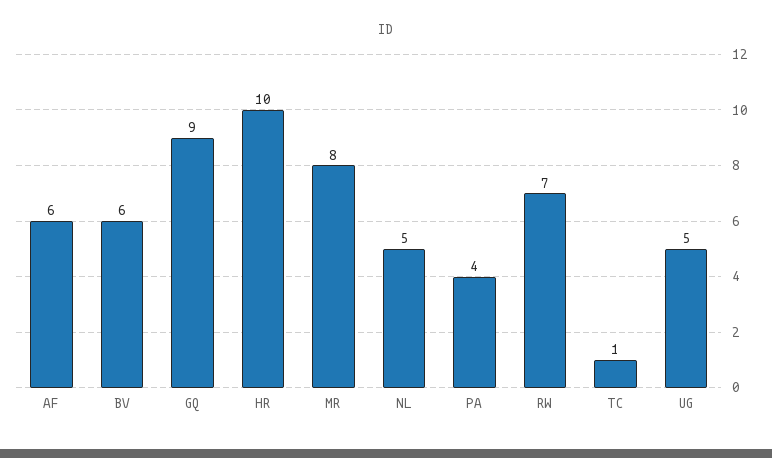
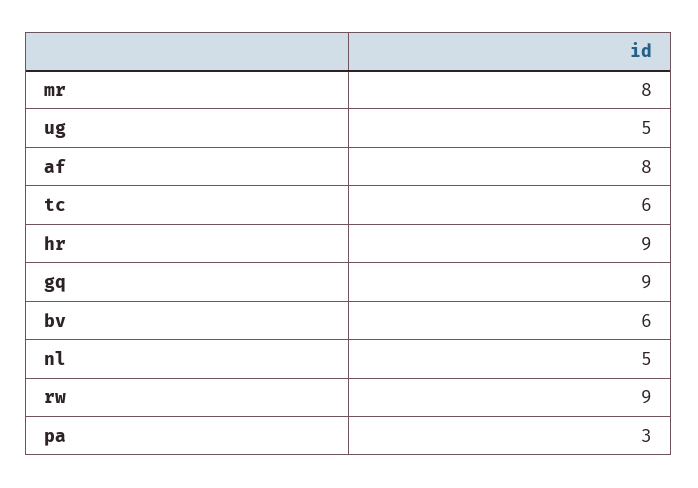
AF: 6 -> 8
HR: 10 -> 9
PA: 4 -> 3
RW: 7 -> 9
TC: 1 -> 6

